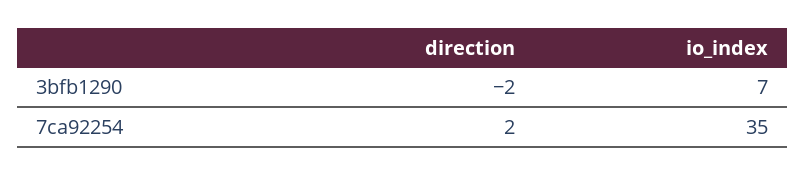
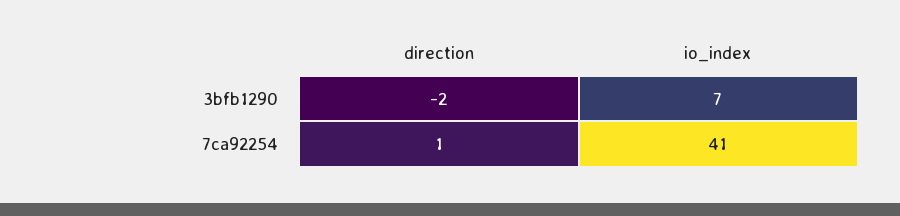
direction, 7ca92254: 2 -> 1
io_index, 7ca92254: 35 -> 41

